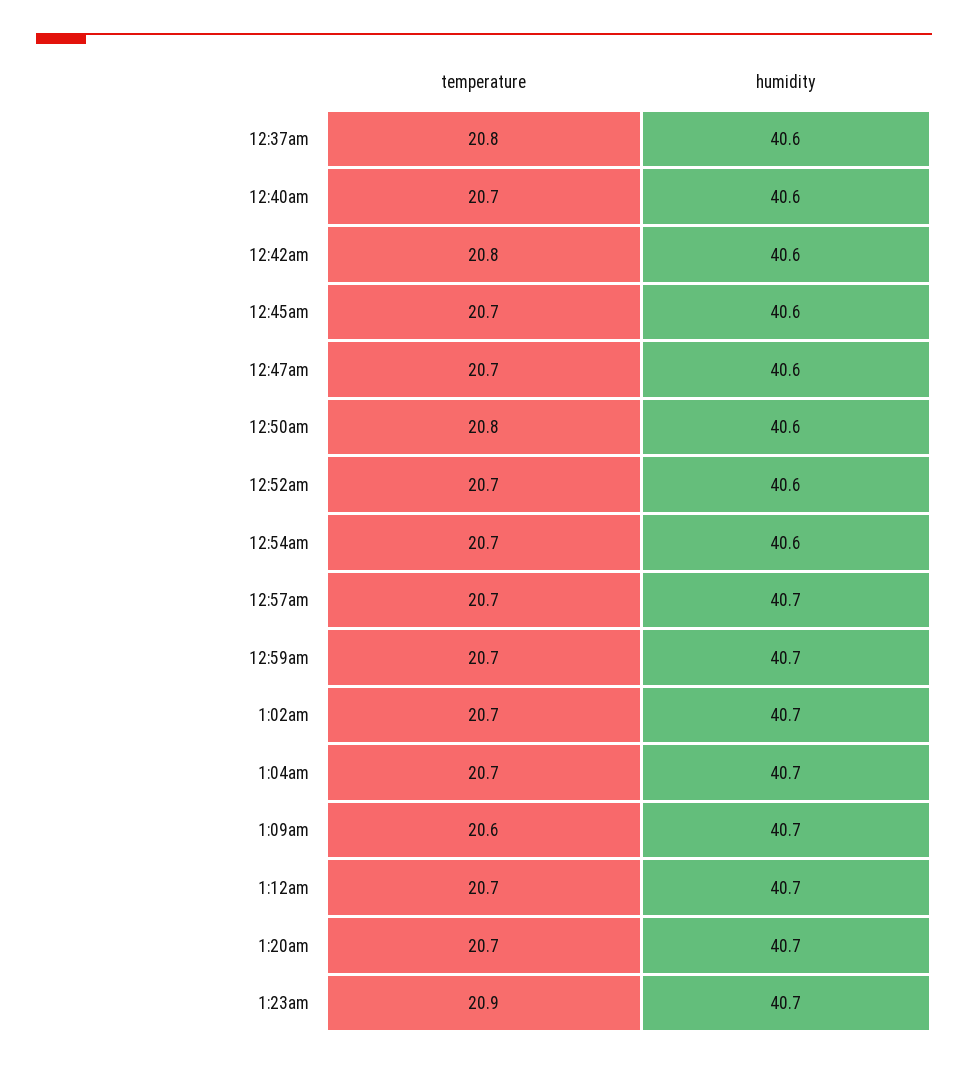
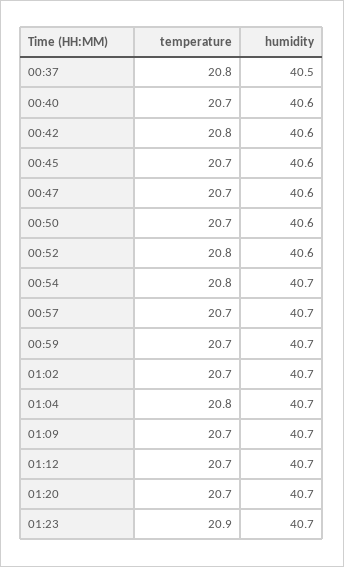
humidity, 12:37am: 40.6 -> 40.5
temperature, 12:50am: 20.8 -> 20.7
temperature, 12:52am: 20.7 -> 20.8
temperature, 12:54am: 20.7 -> 20.8
humidity, 12:54am: 40.6 -> 40.7
temperature, 1:04am: 20.7 -> 20.8
temperature, 1:09am: 20.6 -> 20.7

